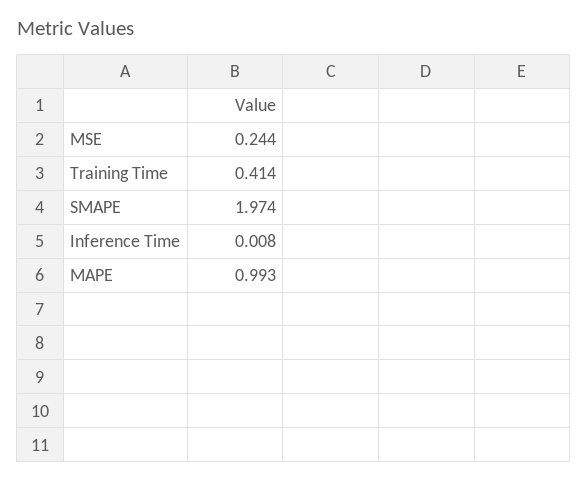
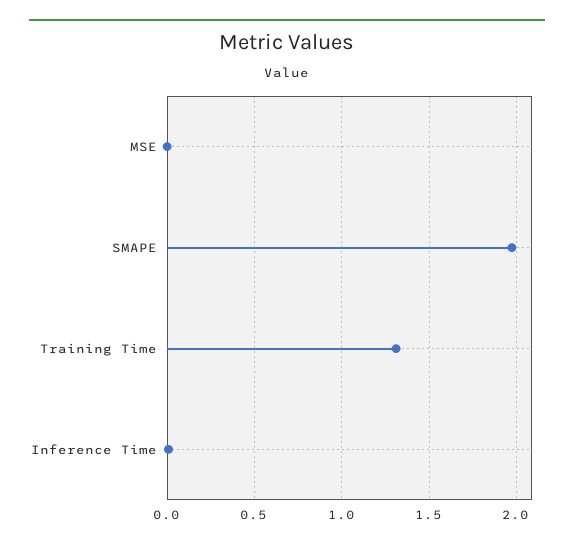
MSE: 0.244 -> 0
Training Time: 0.414 -> 1.3
MAPE: 0.993 -> none

